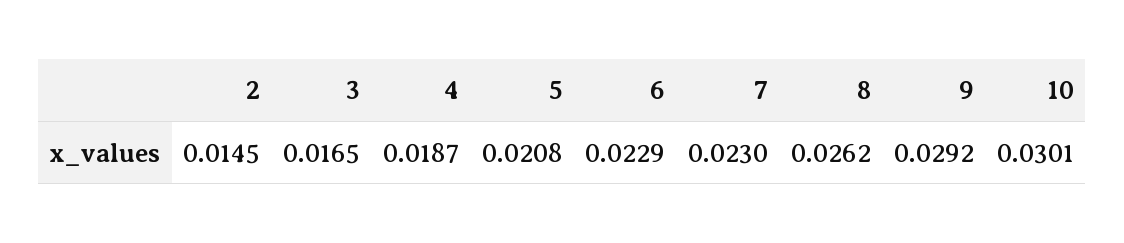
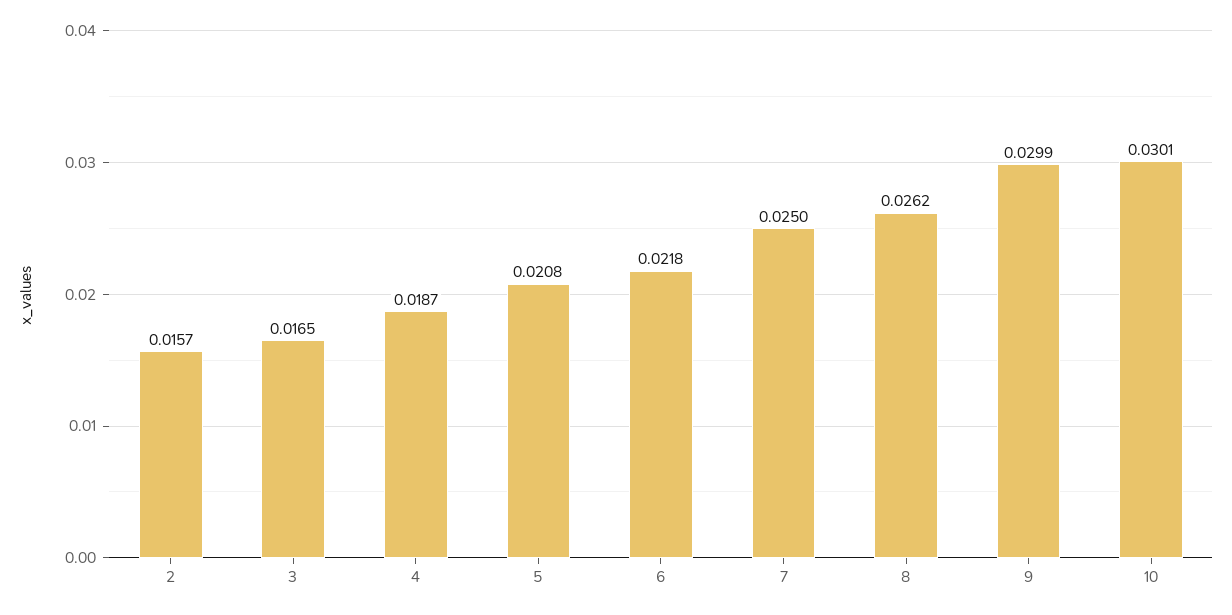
2: 0.0145 -> 0.0157
6: 0.0229 -> 0.0218
7: 0.023 -> 0.025
9: 0.0292 -> 0.0299

